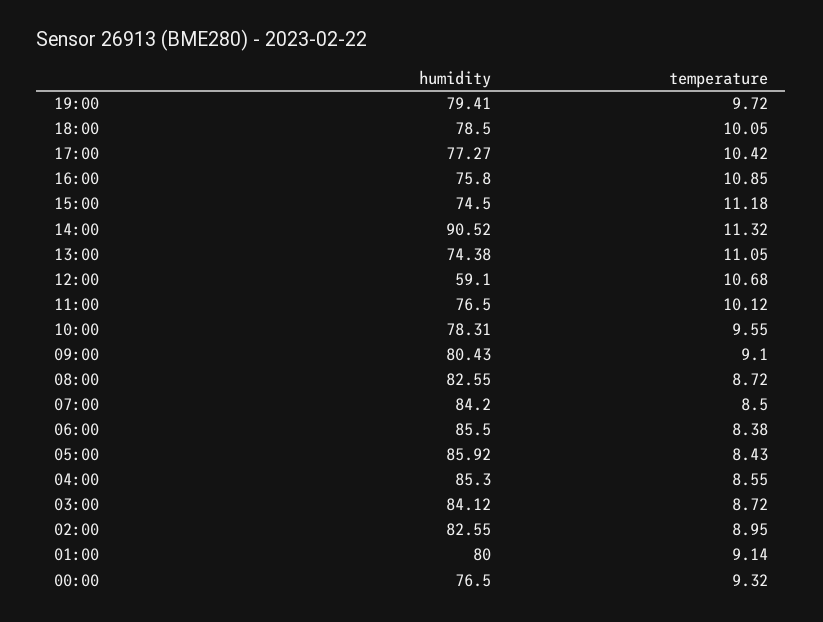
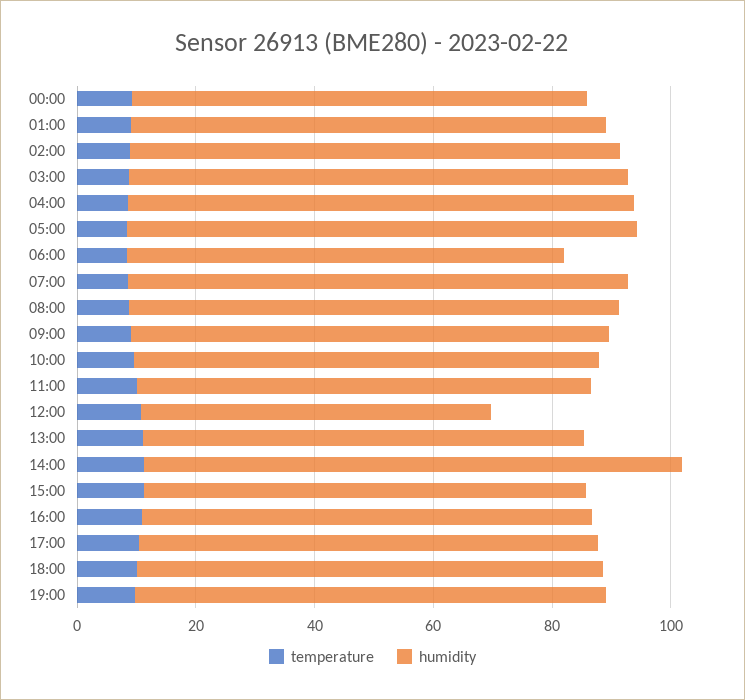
humidity, 06:00: 85.5 -> 75

